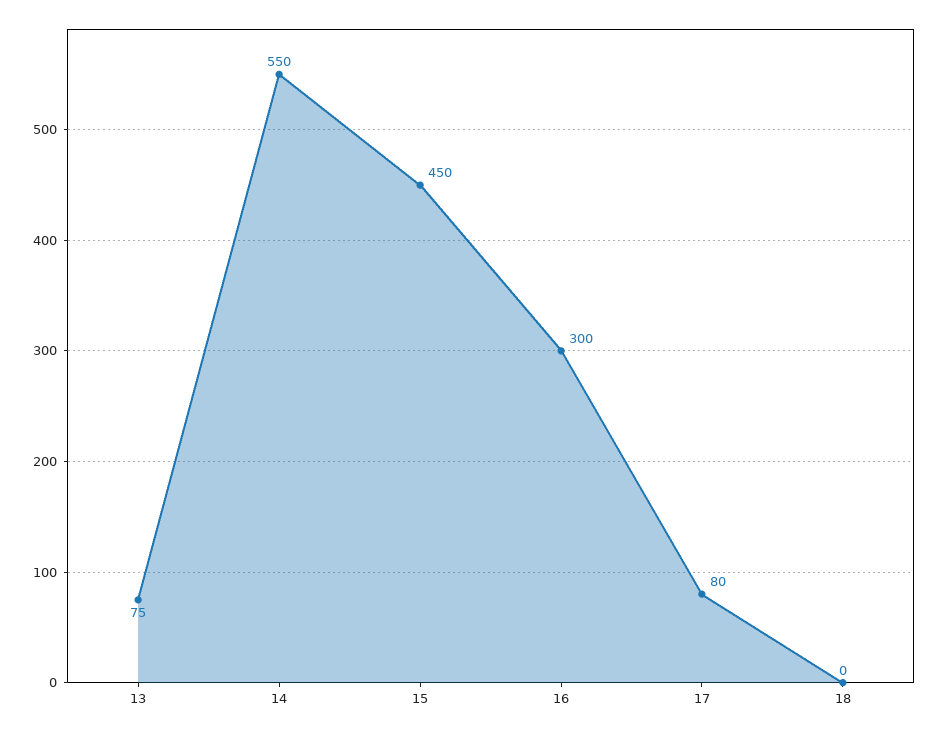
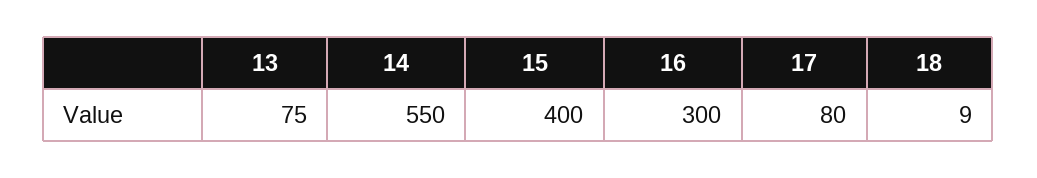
15: 450 -> 400
18: 0 -> 9

